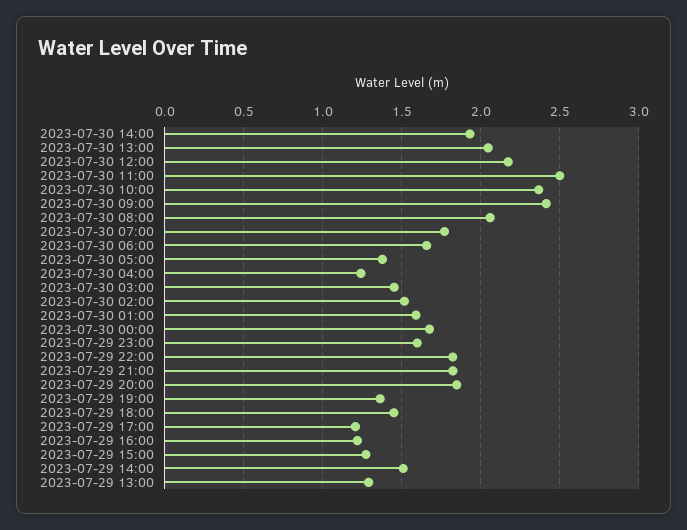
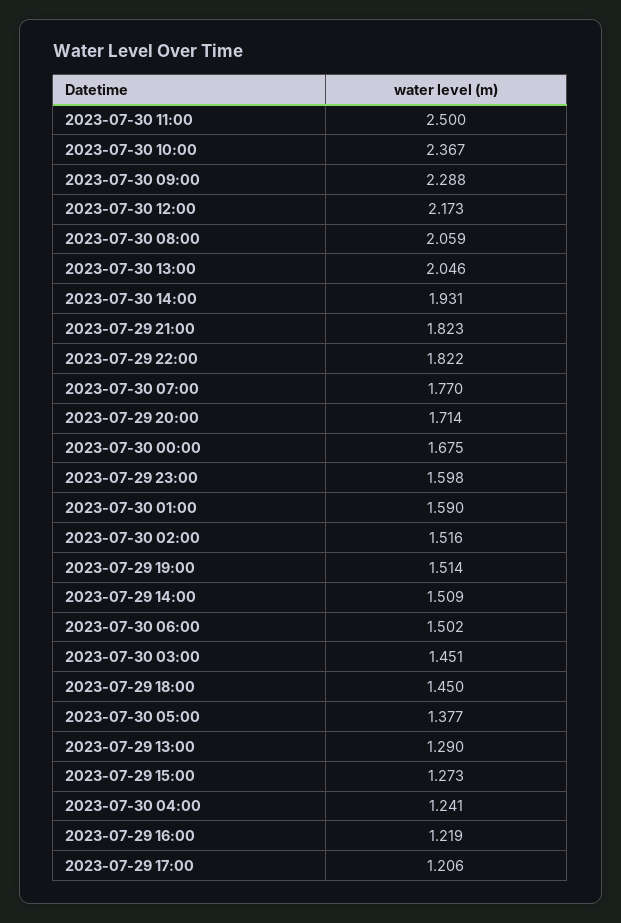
2023-07-30 09:00: 2.4 -> 2.288
2023-07-30 06:00: 1.65 -> 1.502
2023-07-29 20:00: 1.85 -> 1.714
2023-07-29 19:00: 1.35 -> 1.514

